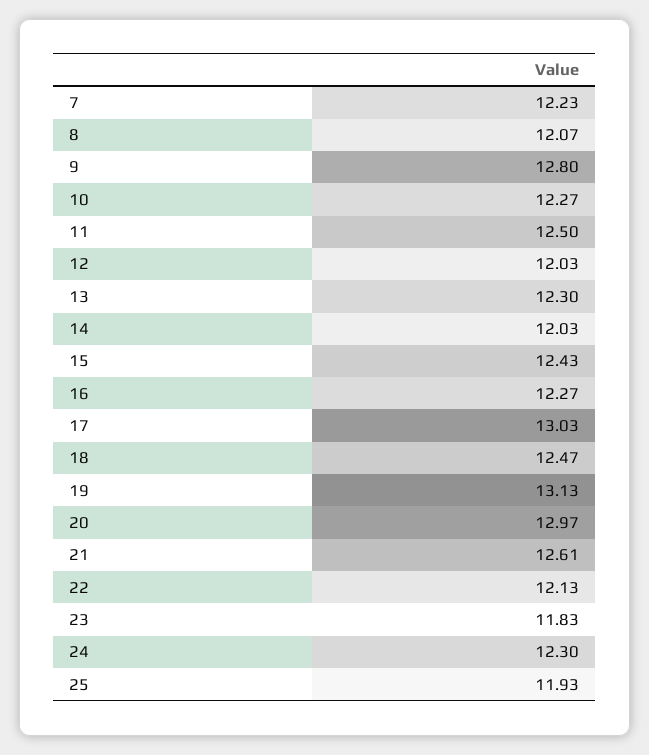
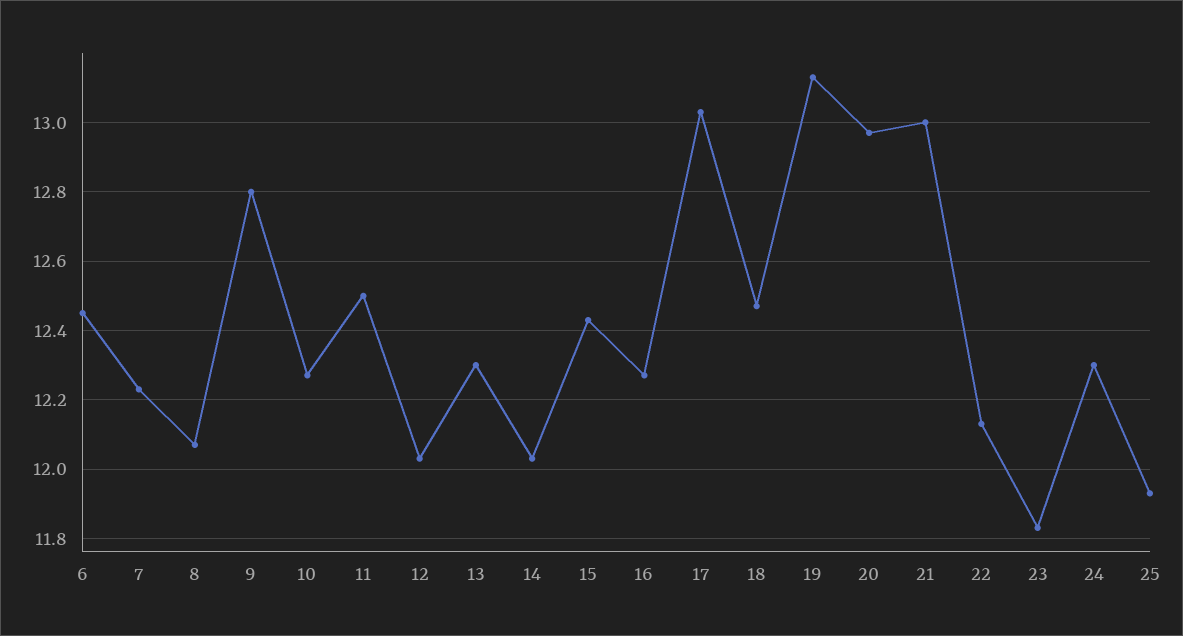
21: 12.61 -> 13
6: none -> 12.45

